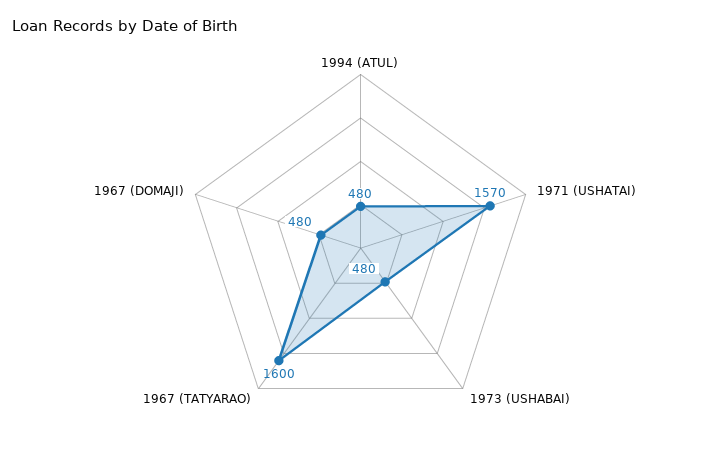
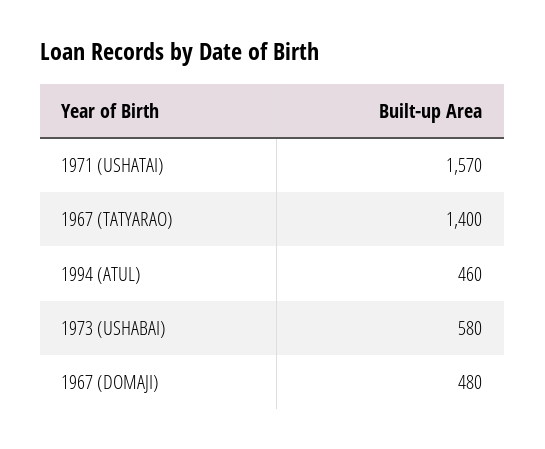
1994 (ATUL): 480 -> 460
1973 (USHABAI): 480 -> 580
1967 (TATYARAO): 1600 -> 1400

